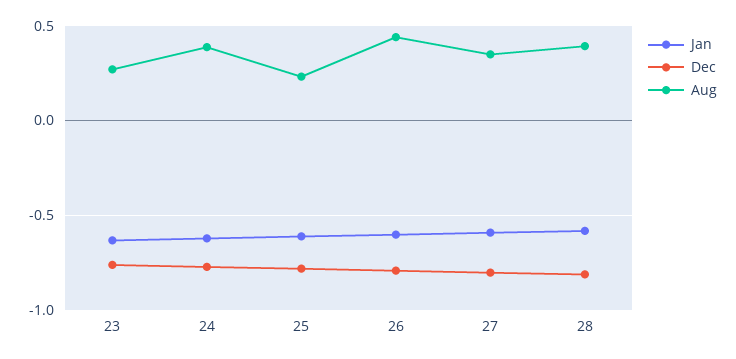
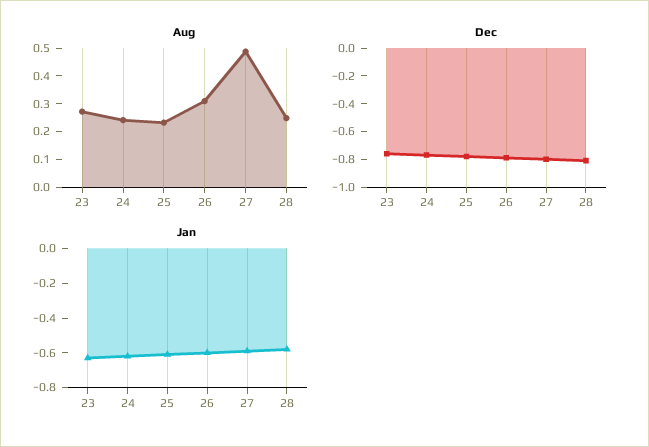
Aug, 24: 0.4 -> 0.25
Aug, 26: 0.45 -> 0.3
Aug, 27: 0.35 -> 0.5
Aug, 28: 0.4 -> 0.25

